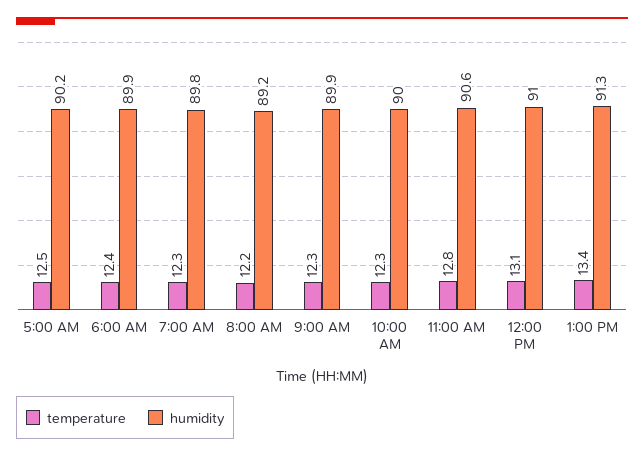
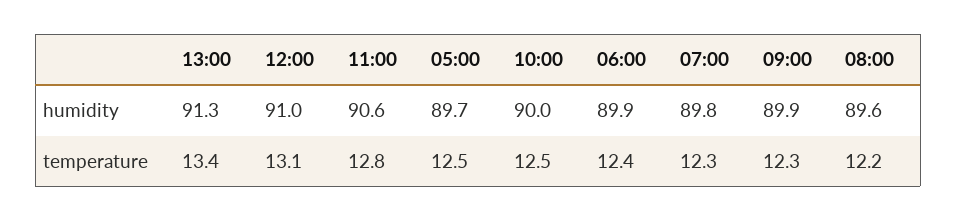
humidity, 5:00 AM: 90.2 -> 89.7
humidity, 8:00 AM: 89.2 -> 89.6
temperature, 10:00 AM: 12.3 -> 12.5

